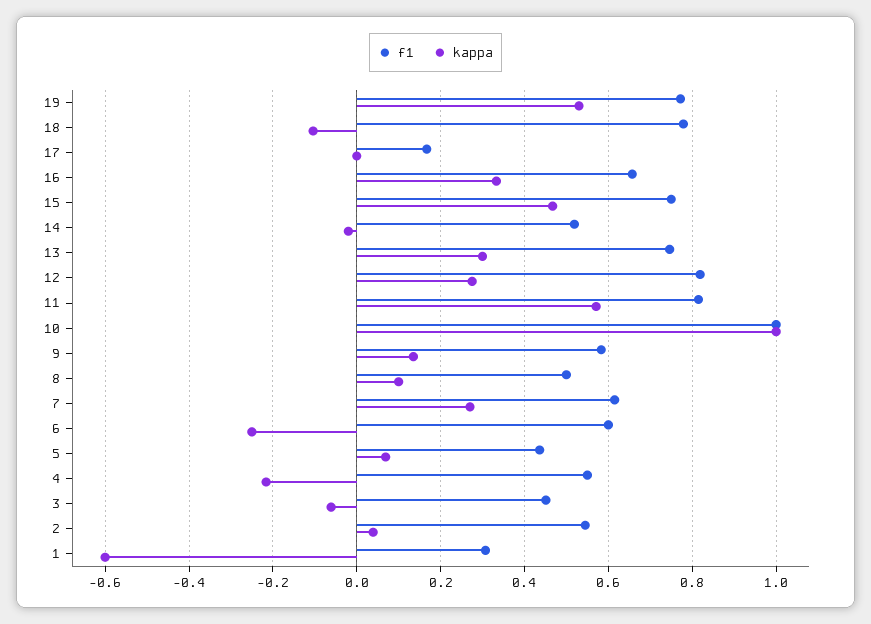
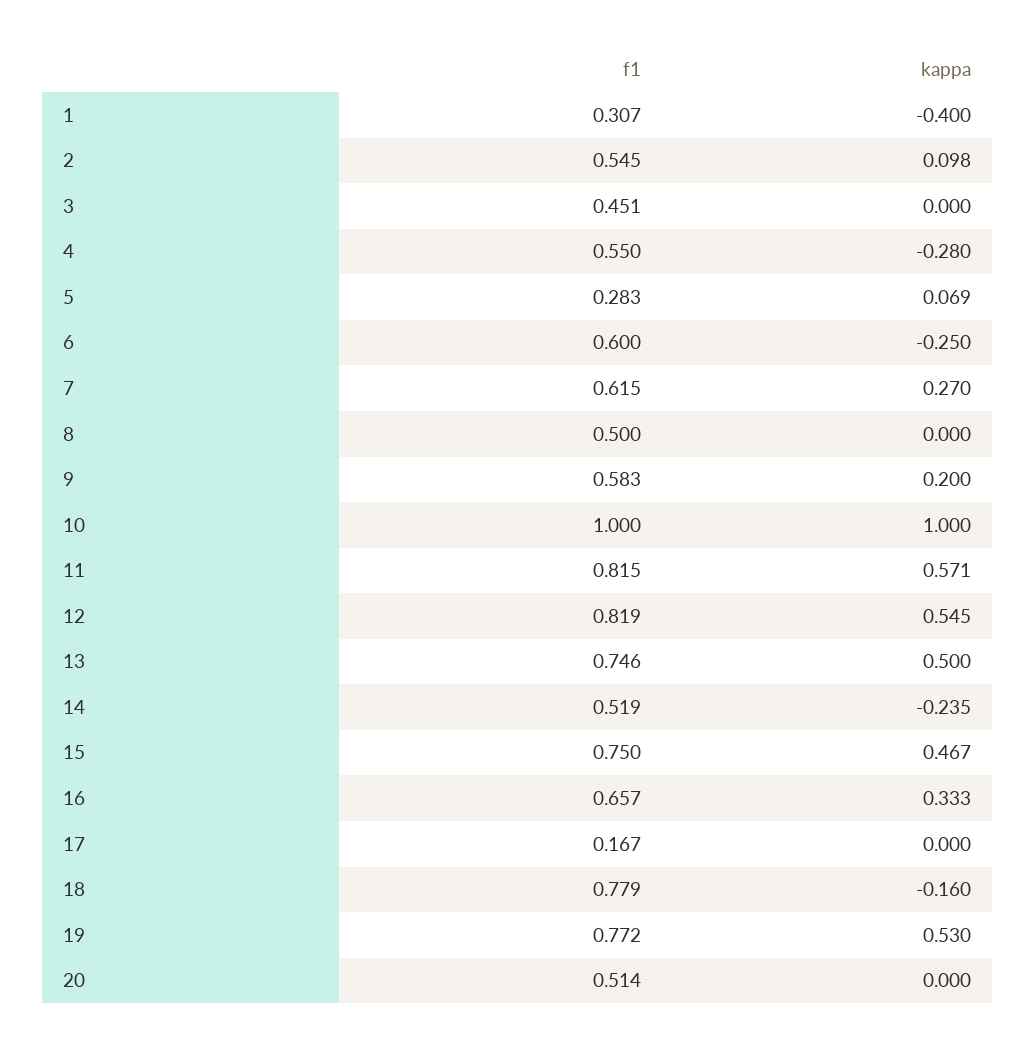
kappa, 18: -0.1 -> -0.16
kappa, 14: -0.02 -> -0.235
kappa, 13: 0.3 -> 0.5
kappa, 12: 0.28 -> 0.545
kappa, 9: 0.14 -> 0.2
kappa, 8: 0.1 -> 0
f1, 5: 0.44 -> 0.283
kappa, 4: -0.22 -> -0.28
kappa, 3: -0.06 -> 0
kappa, 2: 0.04 -> 0.098
kappa, 1: -0.6 -> -0.4
f1, 20: none -> 0.514
kappa, 20: none -> 0

